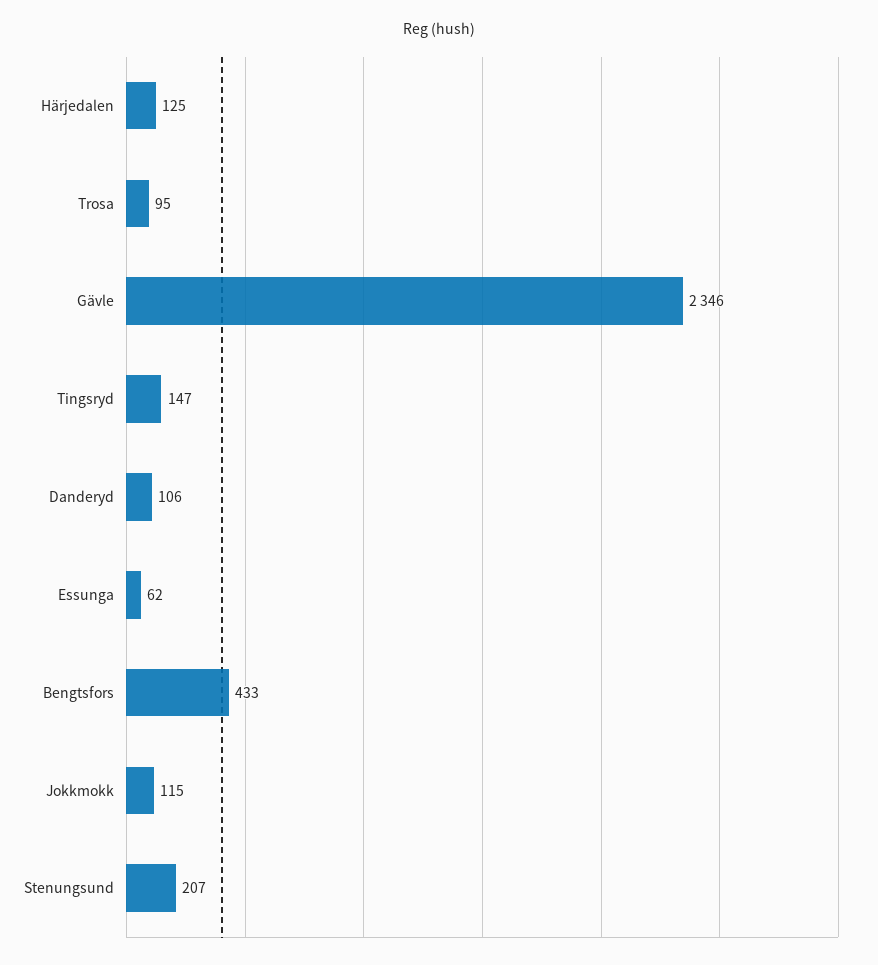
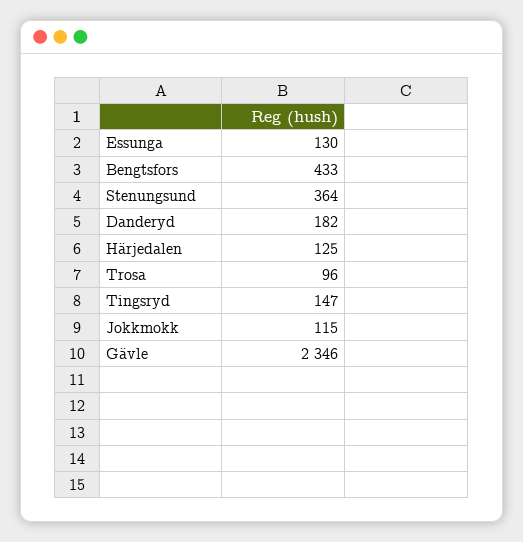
Trosa: 95 -> 96
Danderyd: 106 -> 182
Essunga: 62 -> 130
Stenungsund: 207 -> 364

